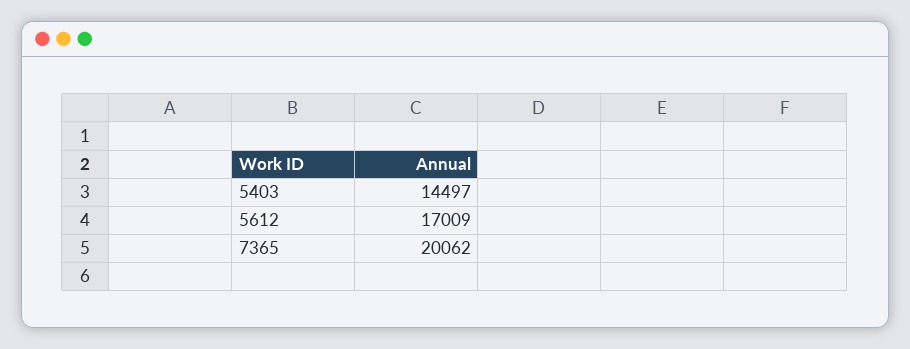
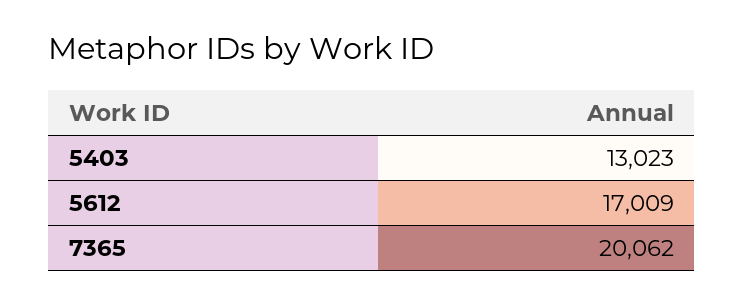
5403: 14497 -> 13023

